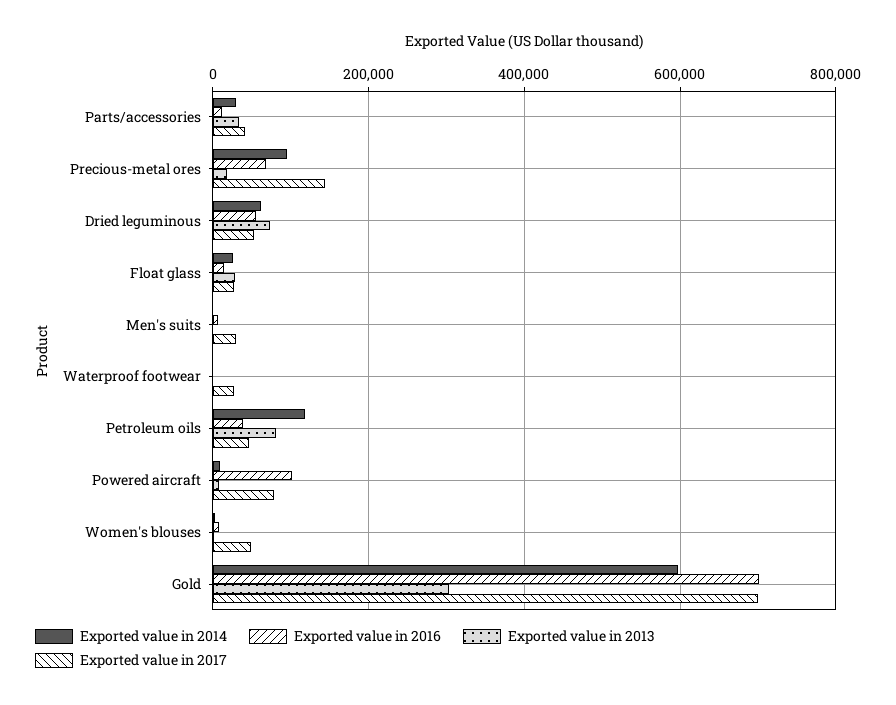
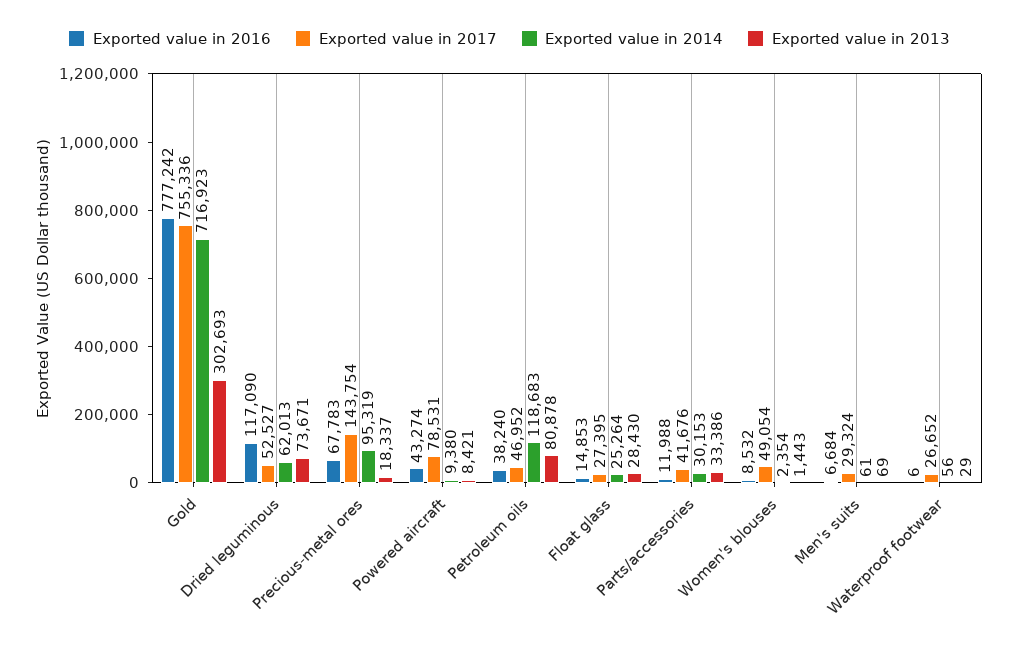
Exported value in 2016, Dried leguminous: 60000 -> 117090
Exported value in 2016, Powered aircraft: 100000 -> 43274
Exported value in 2014, Gold: 600000 -> 716923
Exported value in 2016, Gold: 700000 -> 777242
Exported value in 2017, Gold: 700000 -> 755336

